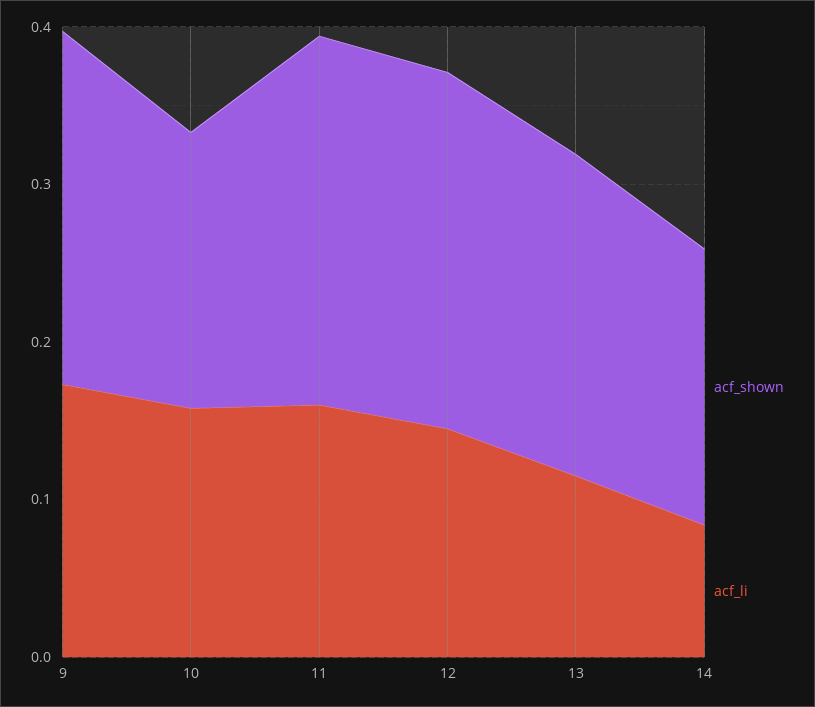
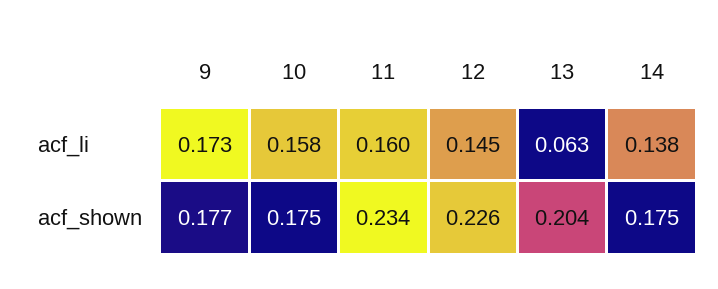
acf_shown, 9: 0.22 -> 0.177
acf_li, 13: 0.12 -> 0.063
acf_li, 14: 0.08 -> 0.138

